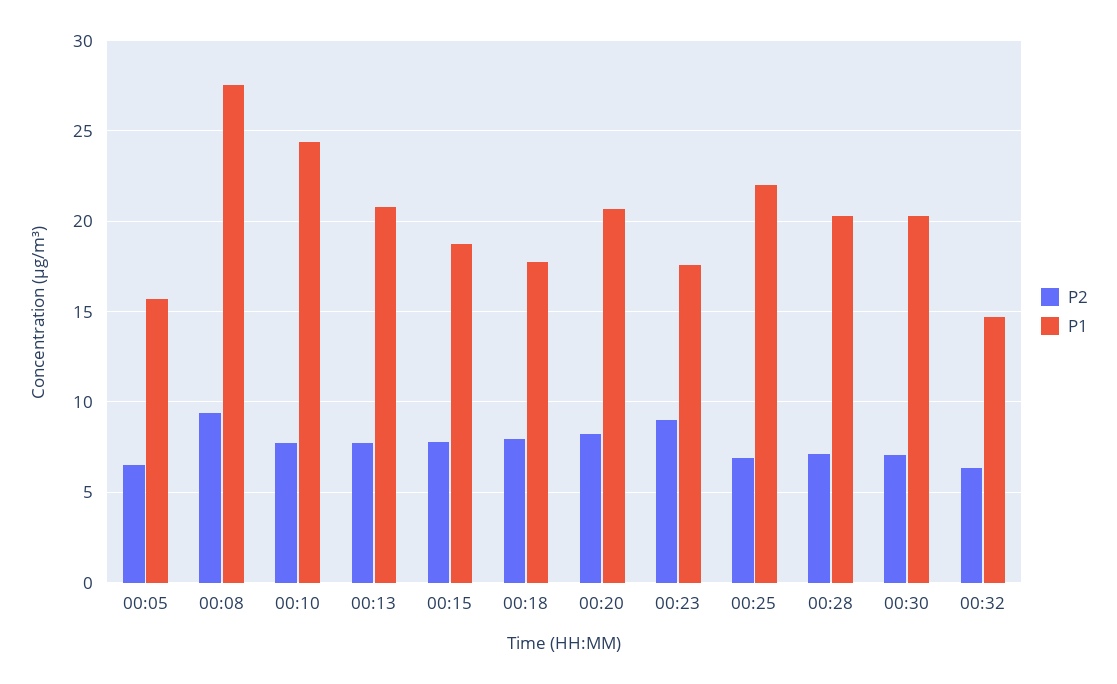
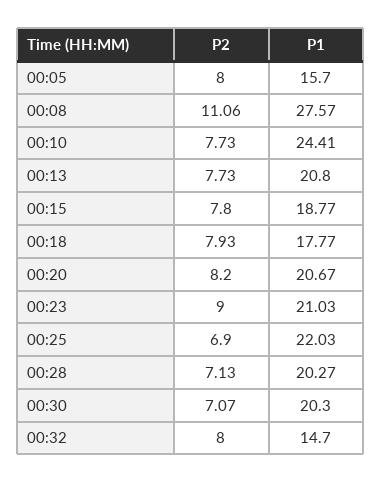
P2, 00:05: 6.5 -> 8
P2, 00:08: 9.5 -> 11.06
P1, 00:23: 17.5 -> 21.03
P2, 00:32: 6.5 -> 8

